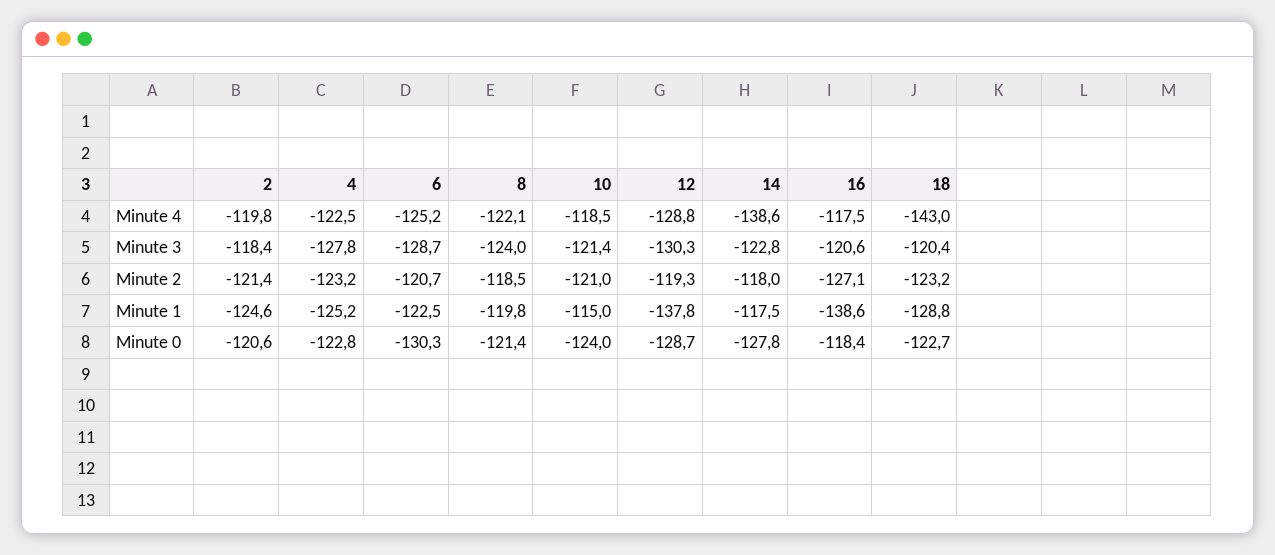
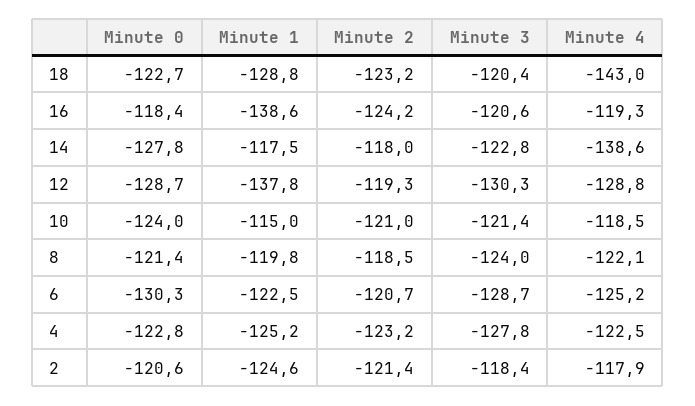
2, Minute 4: -119.8 -> -117.9
16, Minute 4: -117.5 -> -119.3
16, Minute 2: -127.1 -> -124.2

